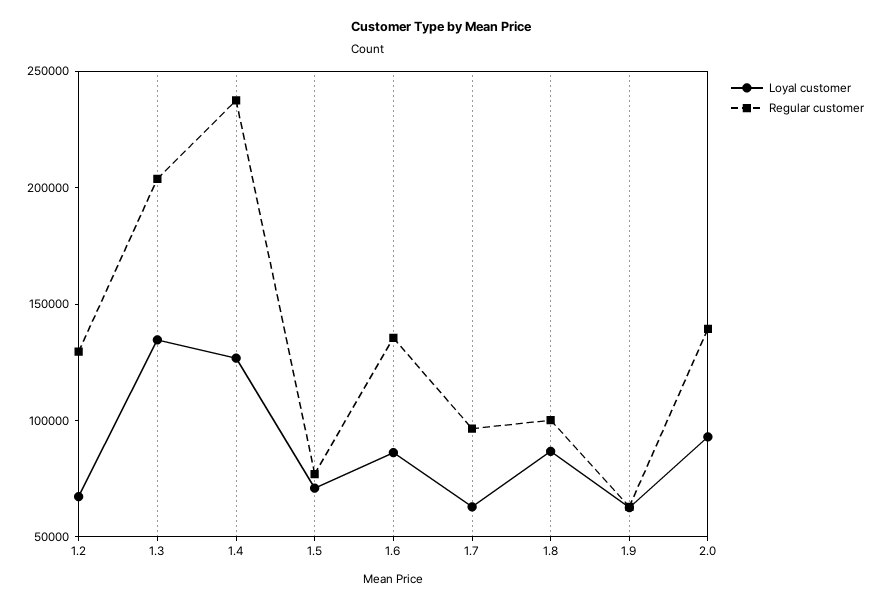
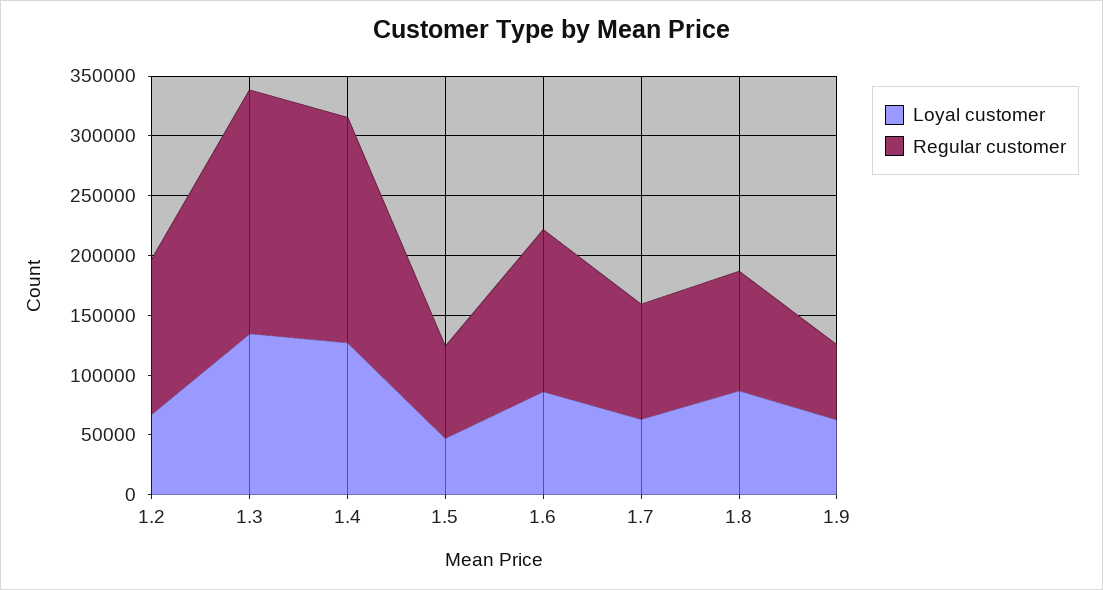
Regular customer, 1.4: 240000 -> 190000
Loyal customer, 1.5: 70000 -> 50000
Loyal customer, 2.0: 90000 -> none
Regular customer, 2.0: 140000 -> none

